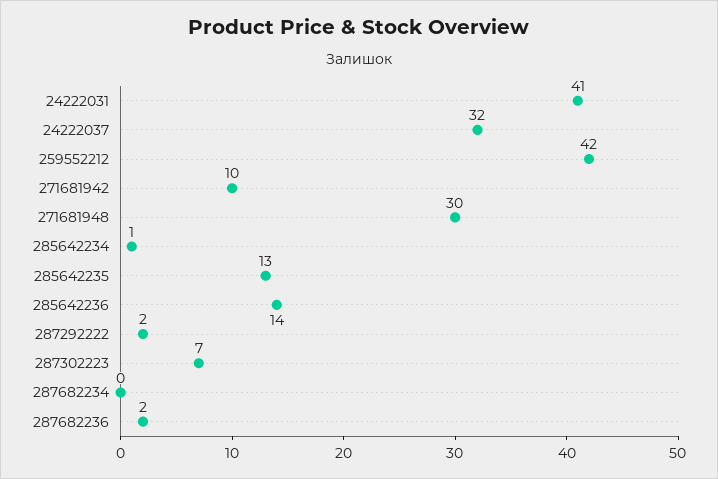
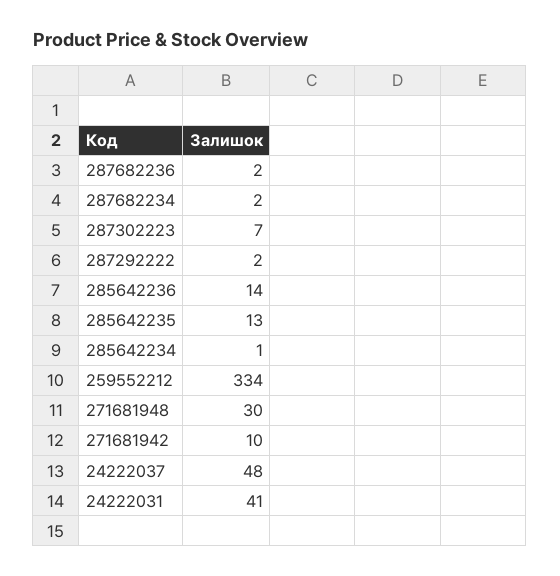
24222037: 32 -> 48
259552212: 42 -> 334
287682234: 0 -> 2

